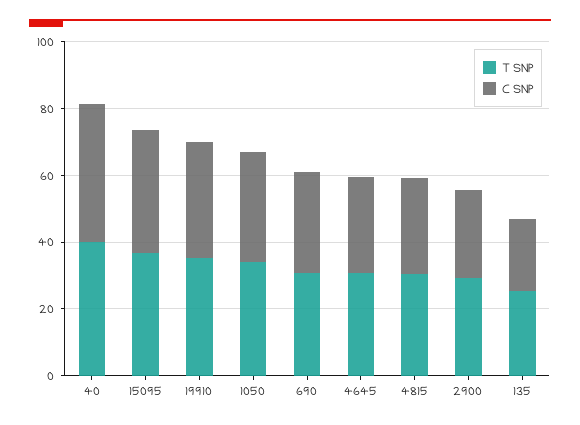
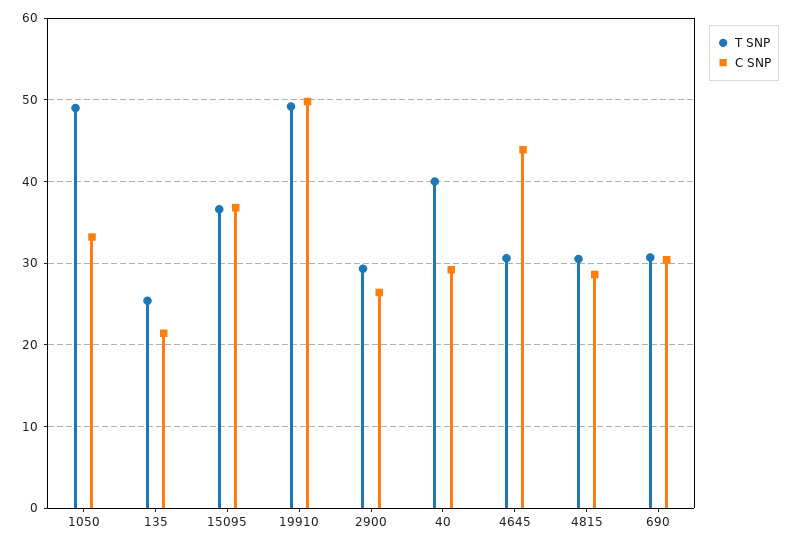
C SNP, 40: 40 -> 29
T SNP, 19910: 35 -> 49
C SNP, 19910: 35 -> 50
T SNP, 1050: 35 -> 49
C SNP, 4645: 30 -> 44

